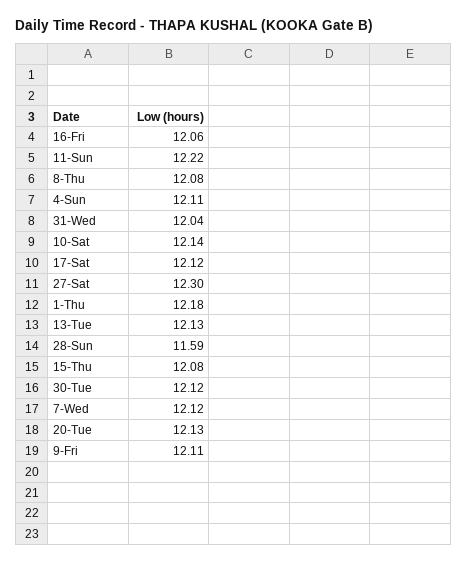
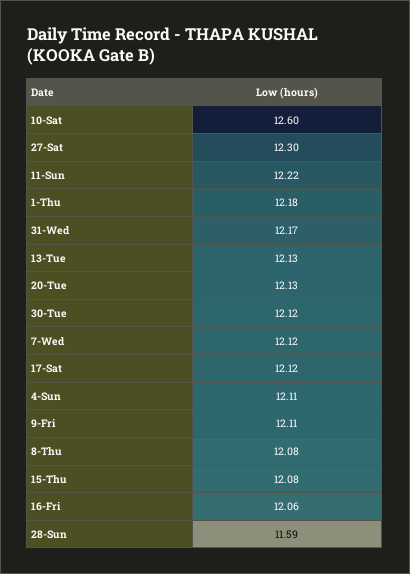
31-Wed: 12.04 -> 12.17
10-Sat: 12.14 -> 12.6

